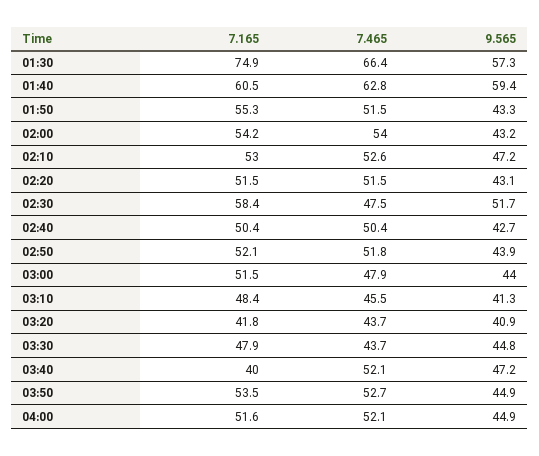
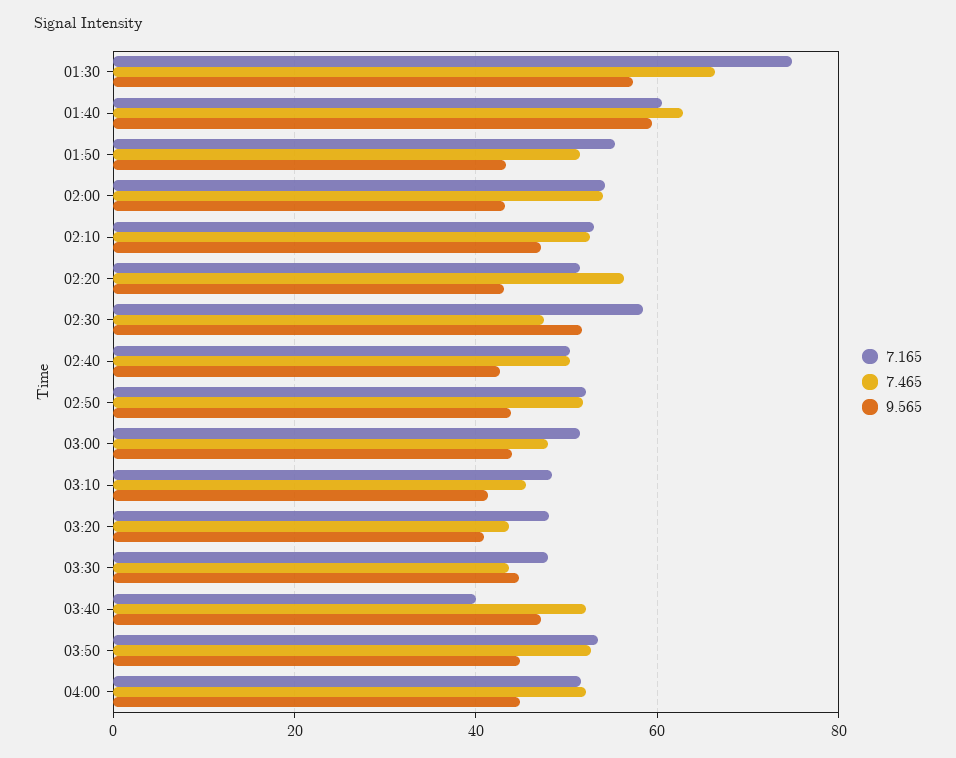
7.465, 02:20: 51.5 -> 56
7.165, 03:20: 41.8 -> 48

